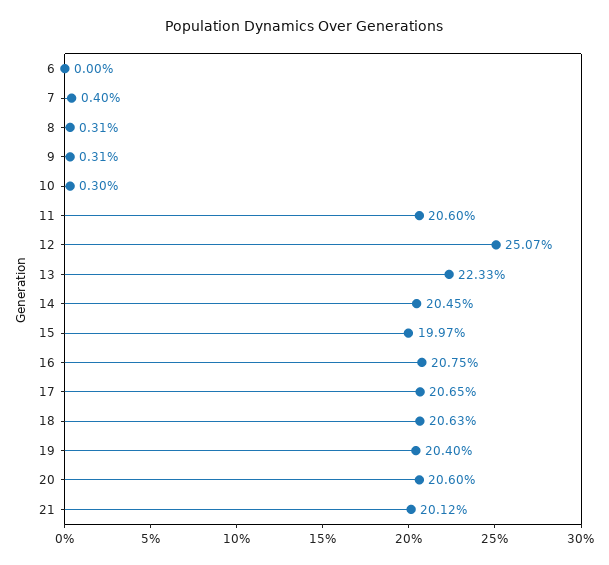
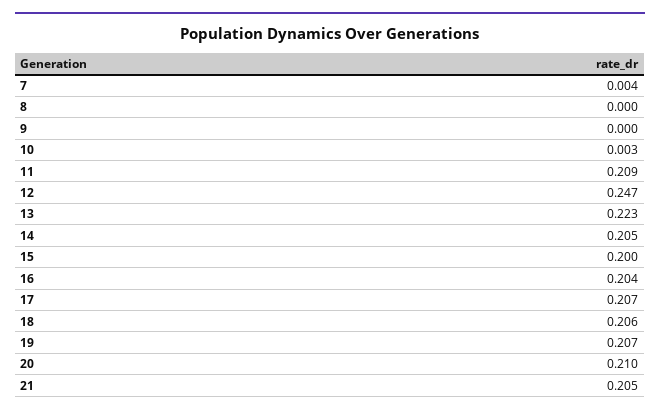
6: 0 -> none
8: 0.0031 -> 0
9: 0.0031 -> 0
11: 0.206 -> 0.209
12: 0.2507 -> 0.247
16: 0.2075 -> 0.204
19: 0.204 -> 0.207
20: 0.206 -> 0.21
21: 0.2012 -> 0.205

